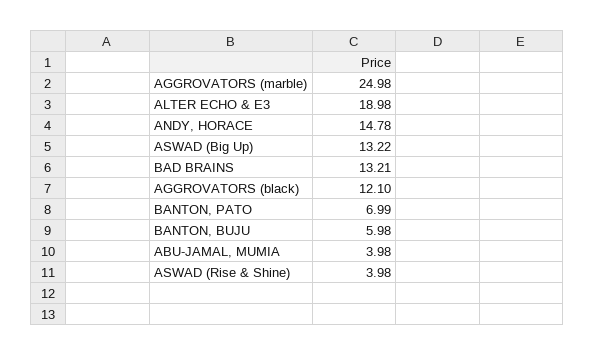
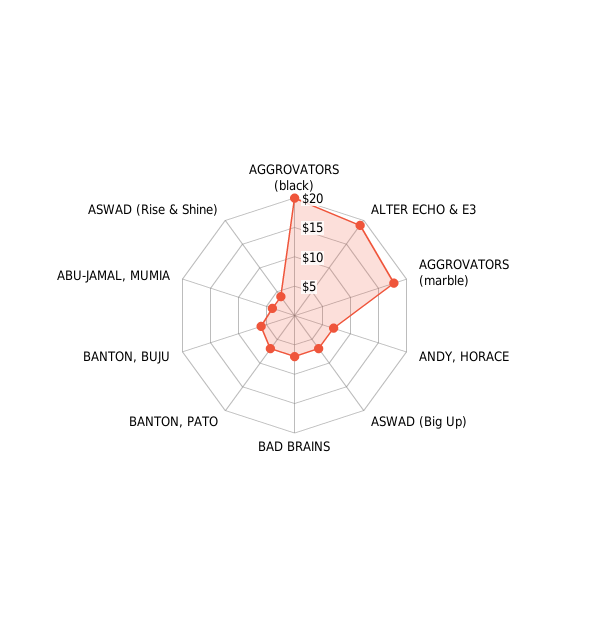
AGGROVATORS (marble): 24.98 -> 17.5
ANDY, HORACE: 14.78 -> 7.5
ASWAD (Big Up): 13.22 -> 7.5
BAD BRAINS: 13.21 -> 7.5
AGGROVATORS (black): 12.1 -> 20

